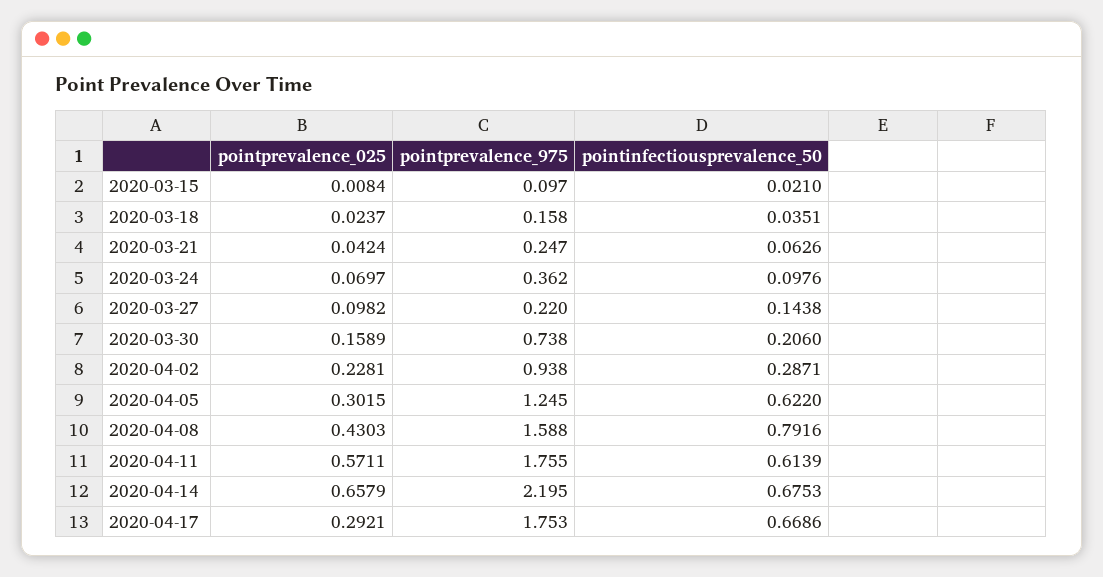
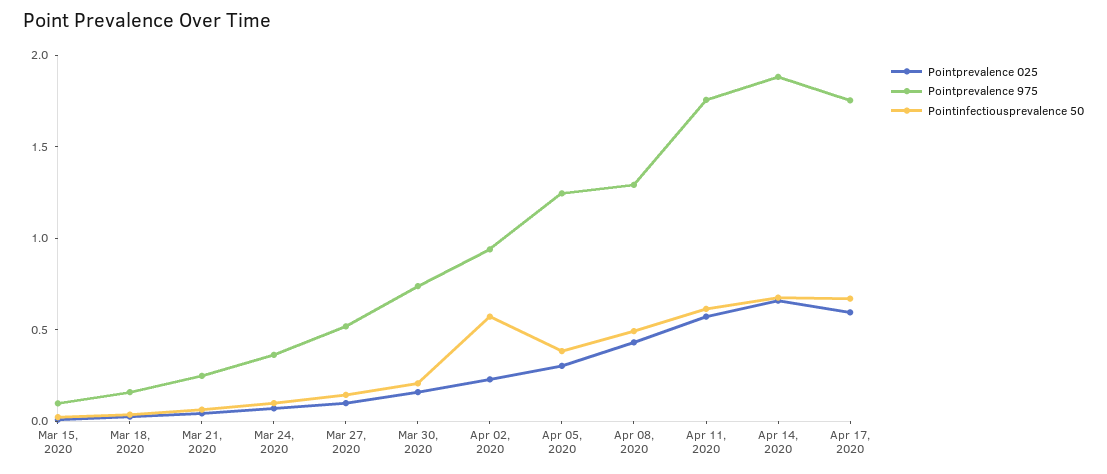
pointprevalence_975, 2020-03-27: 0.22 -> 0.5
pointinfectiousprevalence_50, 2020-04-02: 0.2871 -> 0.6
pointinfectiousprevalence_50, 2020-04-05: 0.622 -> 0.4
pointprevalence_975, 2020-04-08: 1.588 -> 1.3
pointinfectiousprevalence_50, 2020-04-08: 0.7916 -> 0.5
pointprevalence_975, 2020-04-14: 2.195 -> 1.9
pointprevalence_025, 2020-04-17: 0.2921 -> 0.6

